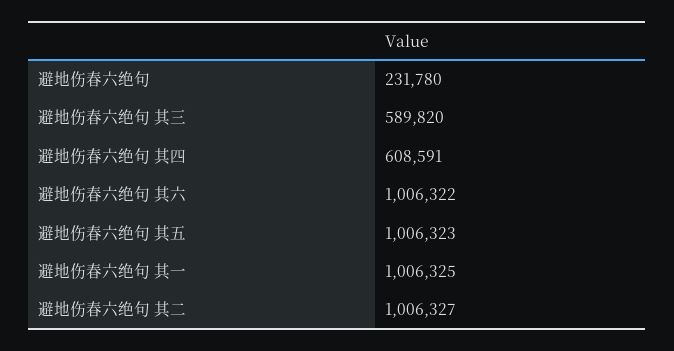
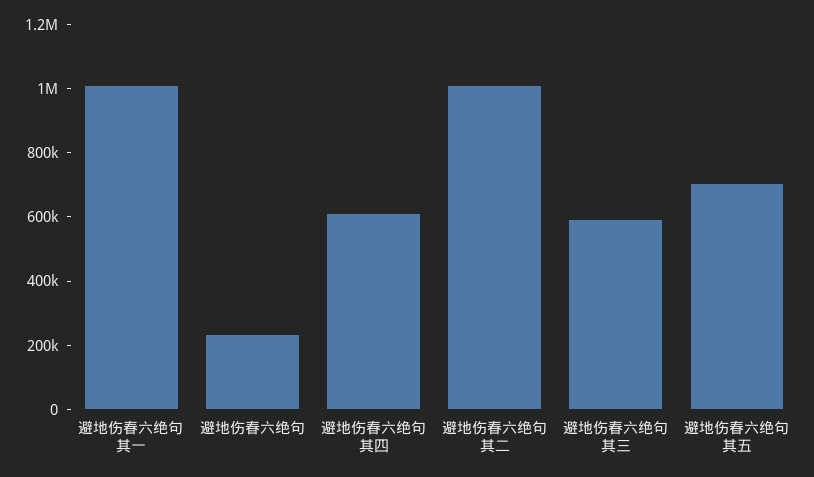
避地伤春六绝句 其六: 1006322 -> none
避地伤春六绝句 其五: 1006323 -> 700000

